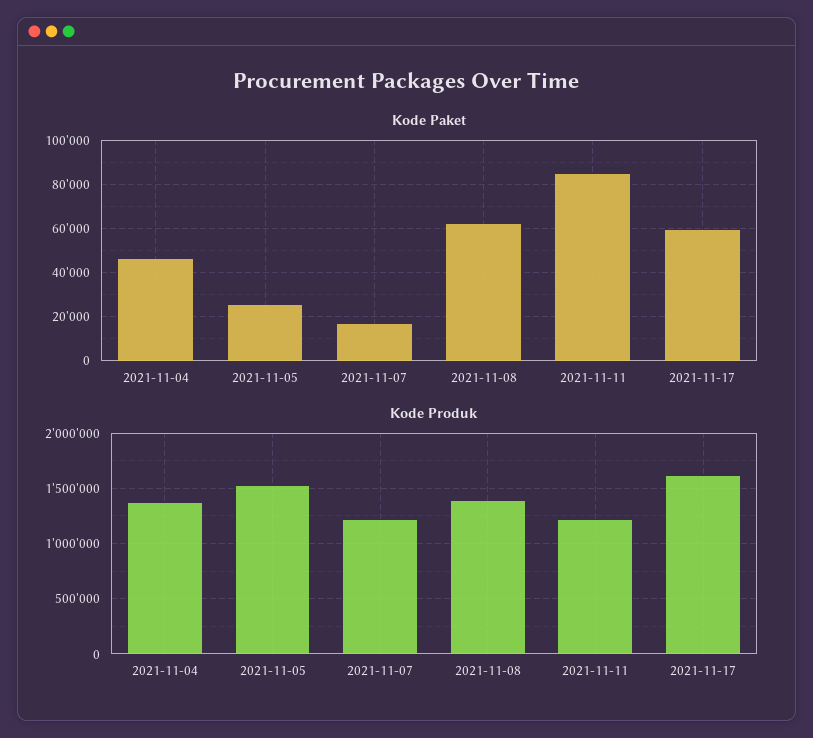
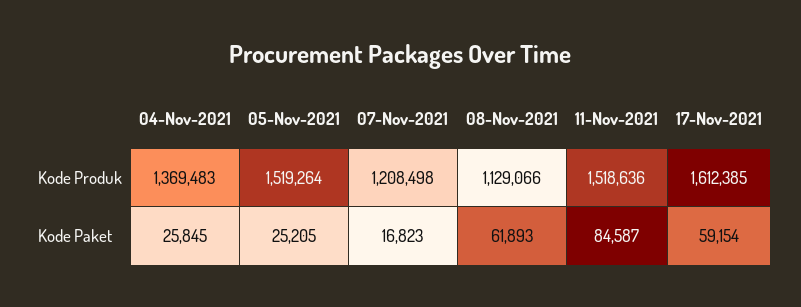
Kode Paket, 2021-11-04: 45000 -> 25845
Kode Produk, 2021-11-08: 1400000 -> 1129066
Kode Produk, 2021-11-11: 1200000 -> 1518636

